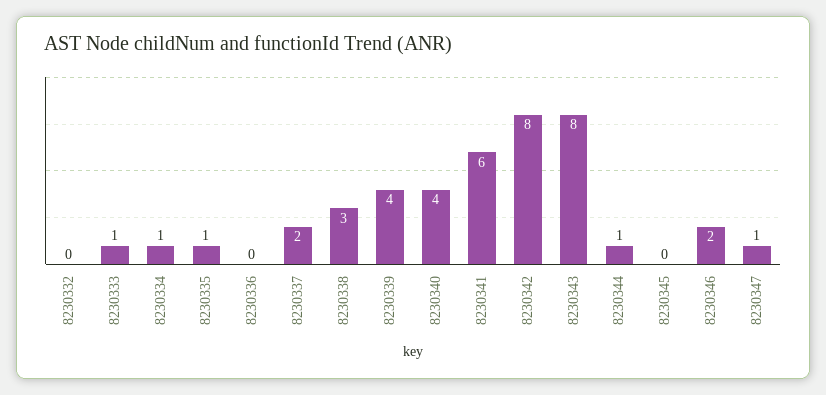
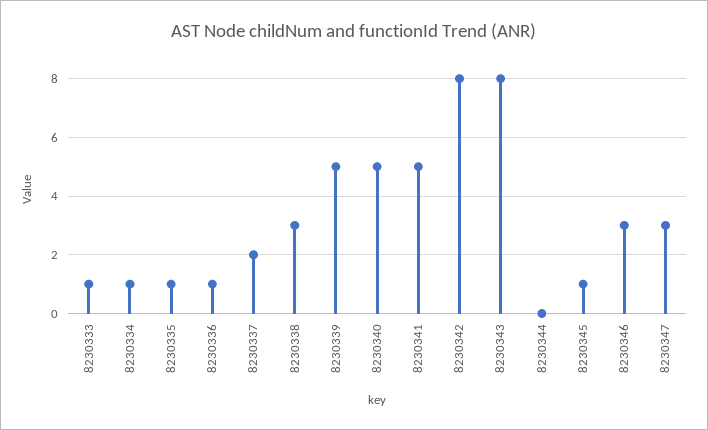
8230332: 0 -> none
8230336: 0 -> 1
8230339: 4 -> 5
8230340: 4 -> 5
8230341: 6 -> 5
8230344: 1 -> 0
8230345: 0 -> 1
8230346: 2 -> 3
8230347: 1 -> 3

